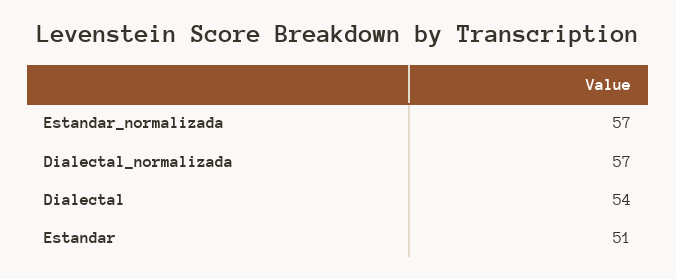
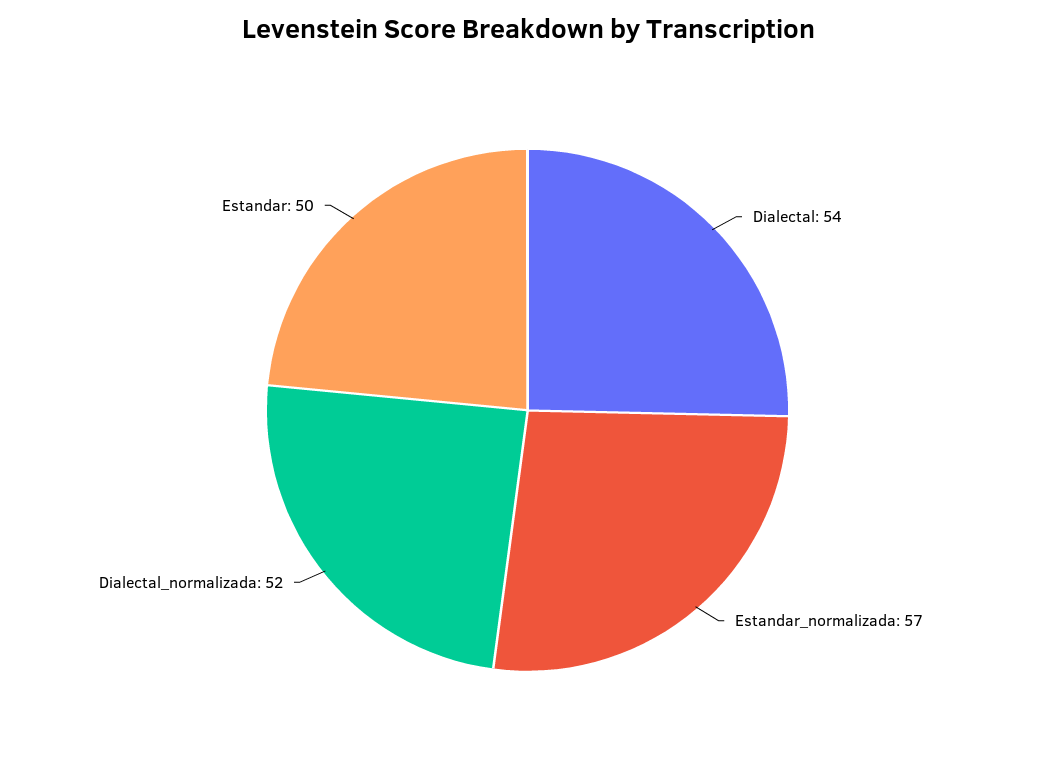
Dialectal_normalizada: 57 -> 52
Estandar: 51 -> 50

